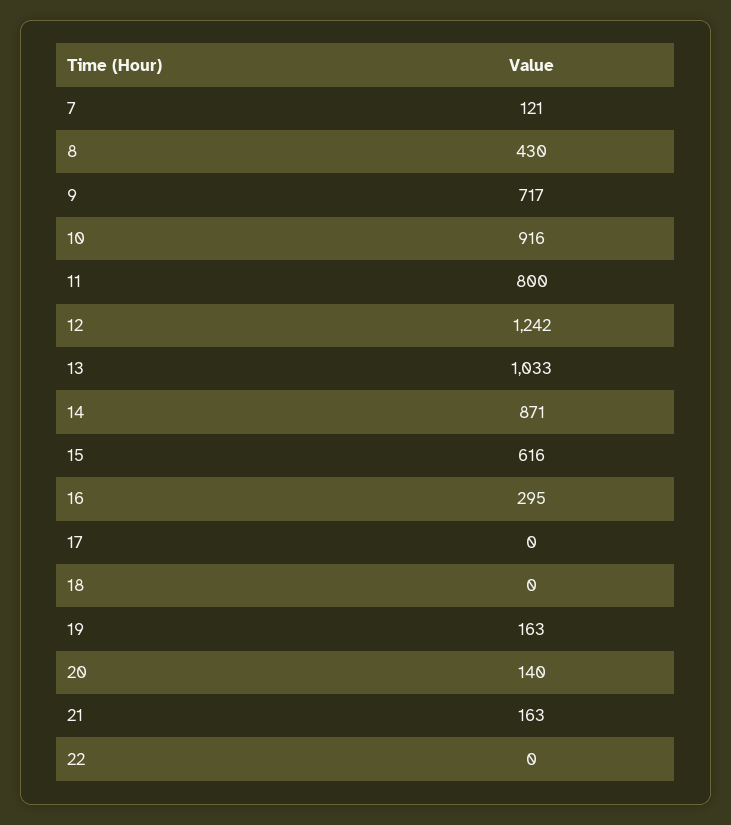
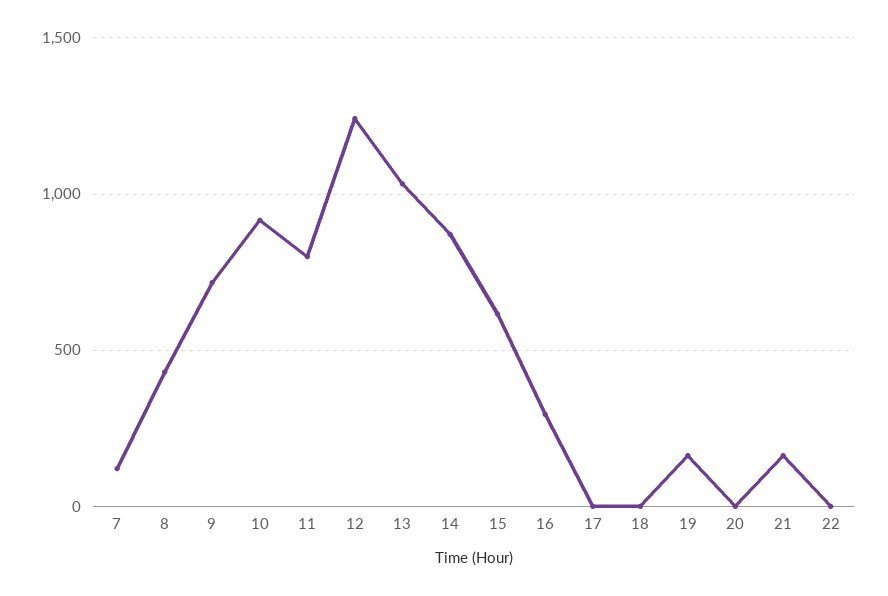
20: 140 -> 0

